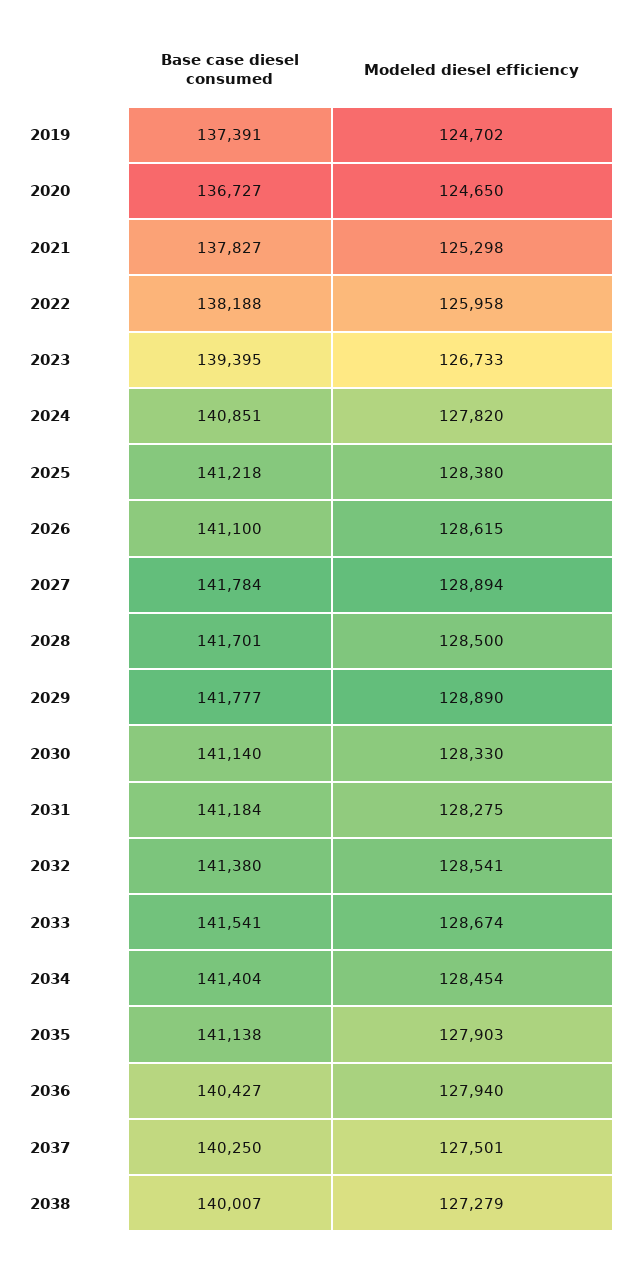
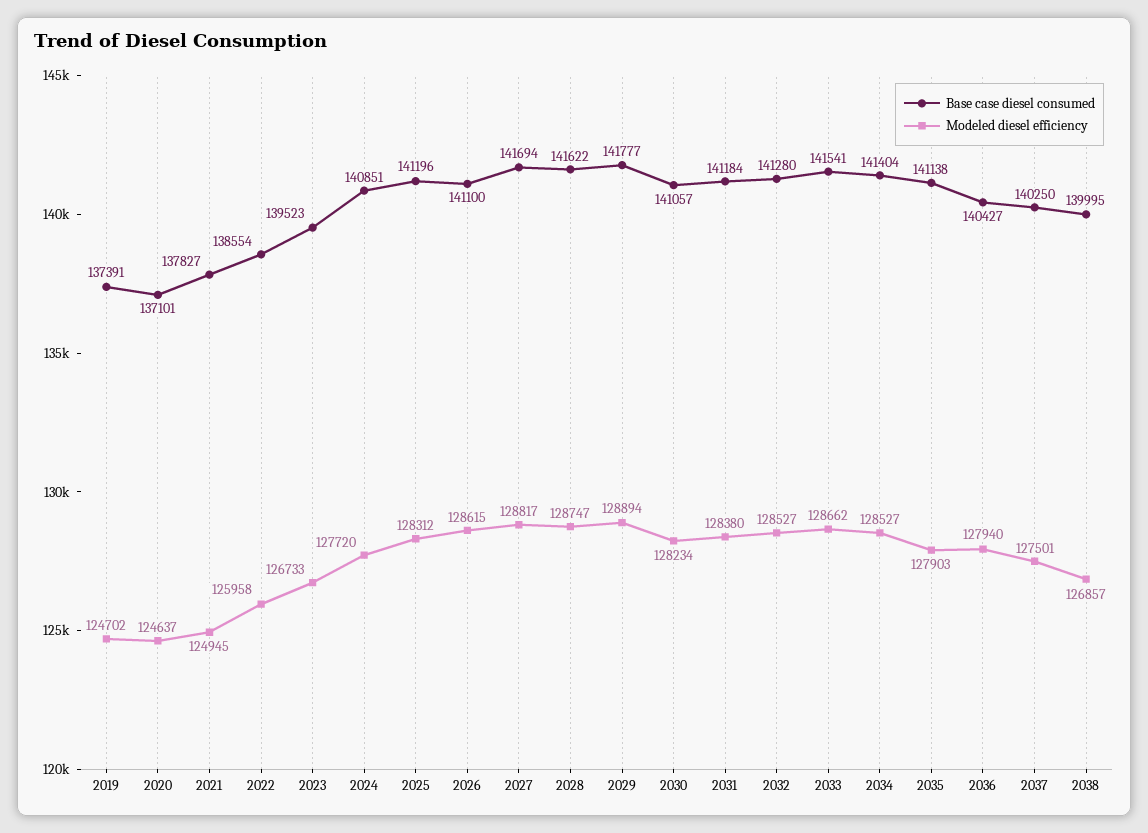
Base case diesel consumed, 2020: 136727 -> 137101
Modeled diesel efficiency, 2020: 124650 -> 124637
Modeled diesel efficiency, 2021: 125298 -> 124945
Base case diesel consumed, 2022: 138188 -> 138554
Base case diesel consumed, 2023: 139395 -> 139523
Modeled diesel efficiency, 2024: 127820 -> 127720
Base case diesel consumed, 2025: 141218 -> 141196
Modeled diesel efficiency, 2025: 128380 -> 128312
Base case diesel consumed, 2027: 141784 -> 141694
Modeled diesel efficiency, 2027: 128894 -> 128817
Base case diesel consumed, 2028: 141701 -> 141622
Modeled diesel efficiency, 2028: 128500 -> 128747
Modeled diesel efficiency, 2029: 128890 -> 128894
Base case diesel consumed, 2030: 141140 -> 141057
Modeled diesel efficiency, 2030: 128330 -> 128234
Modeled diesel efficiency, 2031: 128275 -> 128380
Base case diesel consumed, 2032: 141380 -> 141280
Modeled diesel efficiency, 2032: 128541 -> 128527
Modeled diesel efficiency, 2033: 128674 -> 128662
Modeled diesel efficiency, 2034: 128454 -> 128527
Base case diesel consumed, 2038: 140007 -> 139995
Modeled diesel efficiency, 2038: 127279 -> 126857

